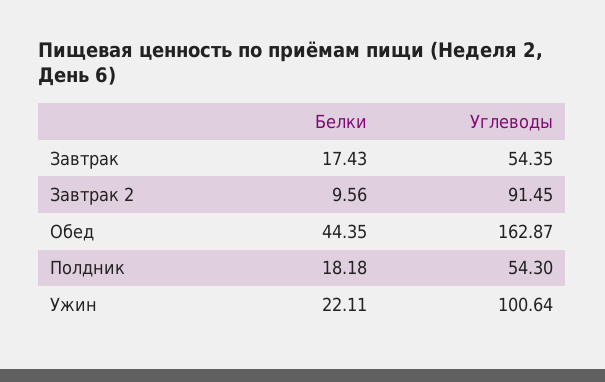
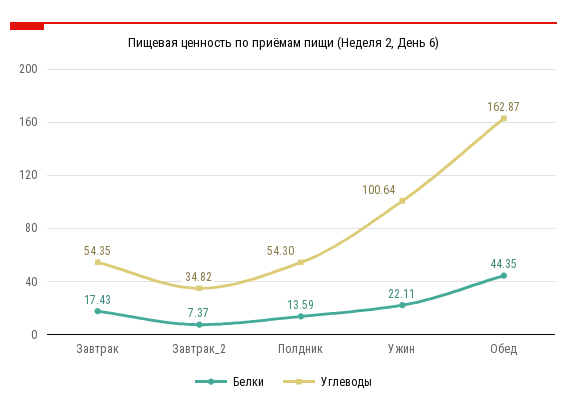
Белки, Завтрак 2: 9.56 -> 7.37
Углеводы, Завтрак 2: 91.45 -> 34.82
Белки, Полдник: 18.18 -> 13.59

